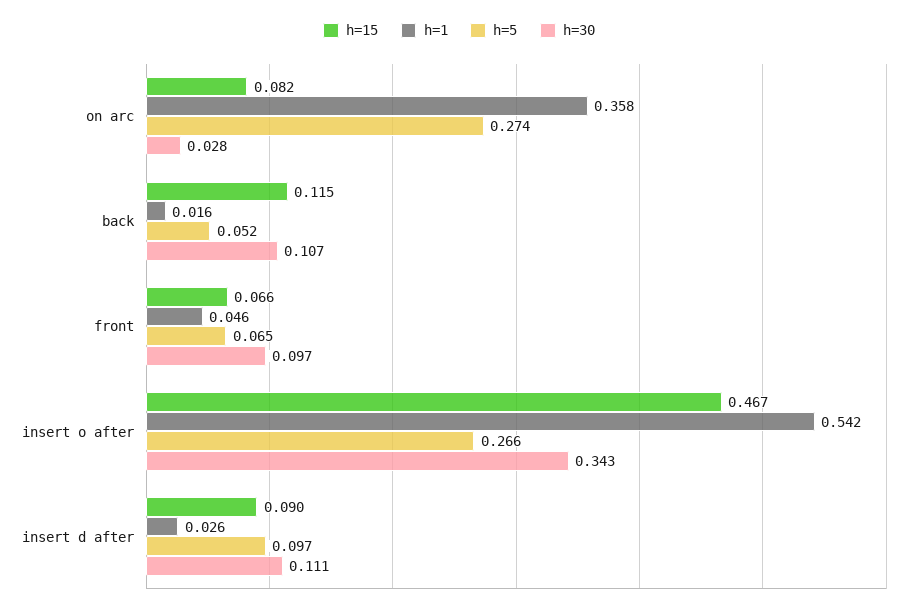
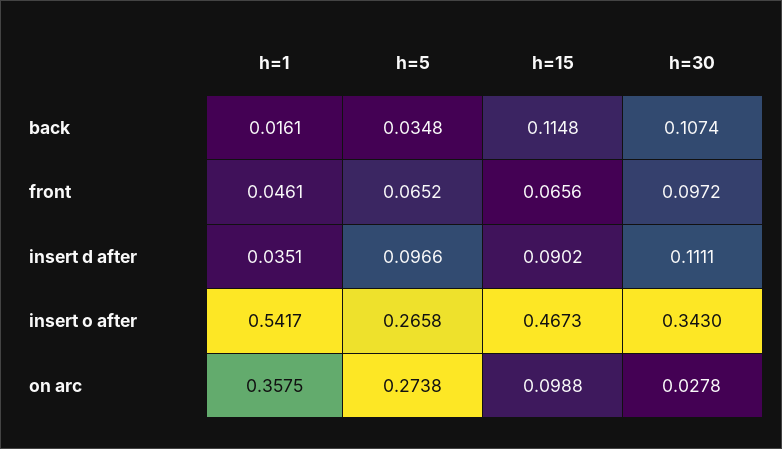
h=15, on arc: 0.082 -> 0.0988
h=5, back: 0.052 -> 0.0348
h=1, insert d after: 0.026 -> 0.0351

